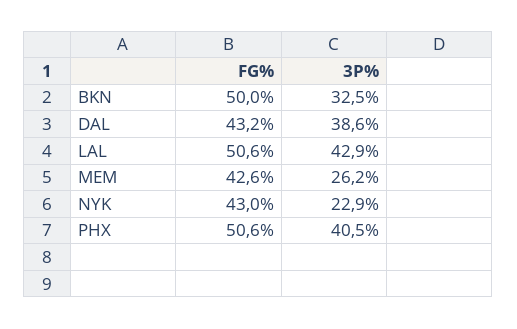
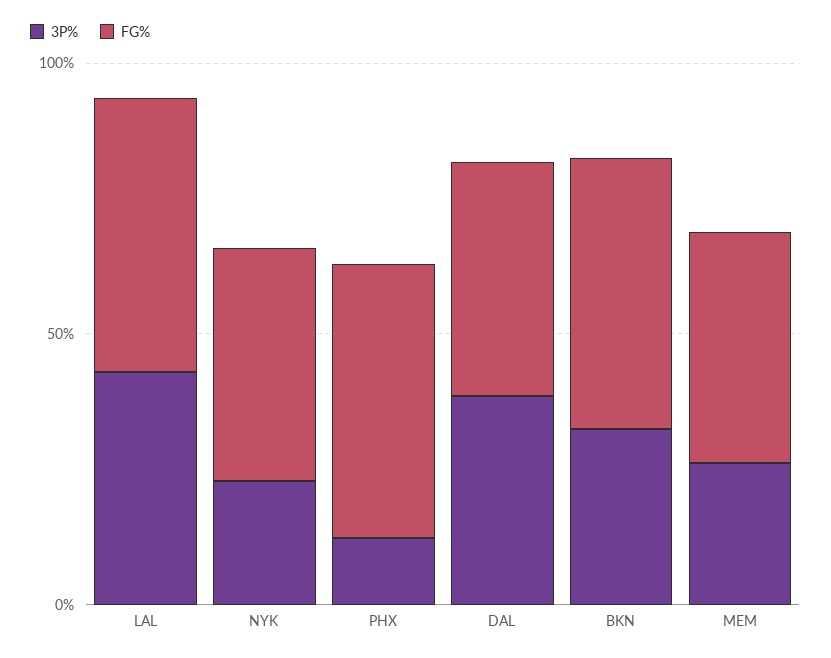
3P%, PHX: 40.5 -> 10

